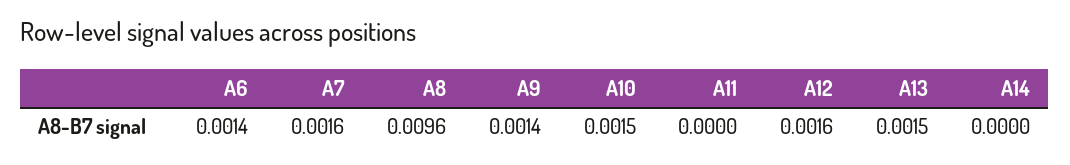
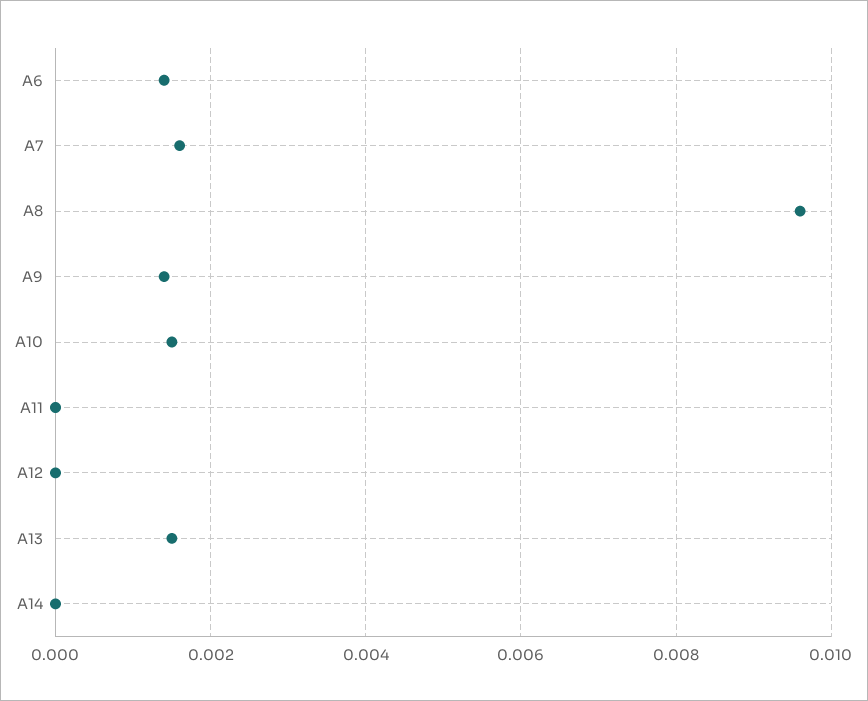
A12: 0.0016 -> 0

